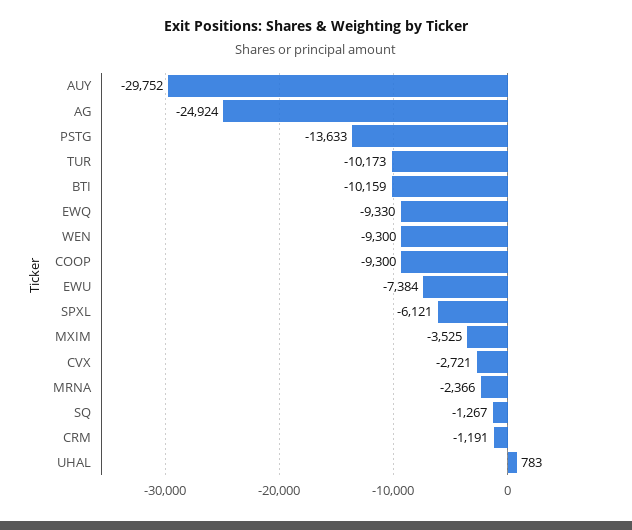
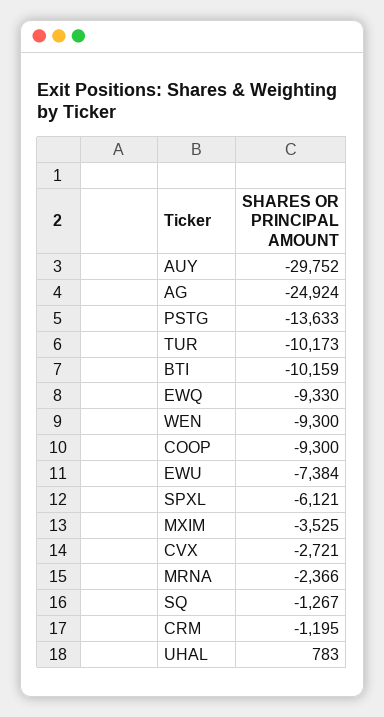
CRM: -1191 -> -1195

